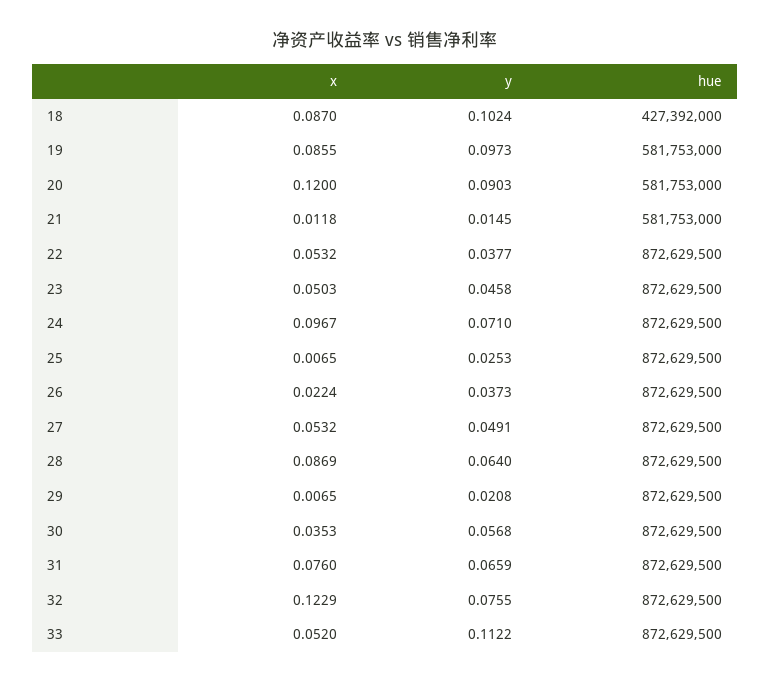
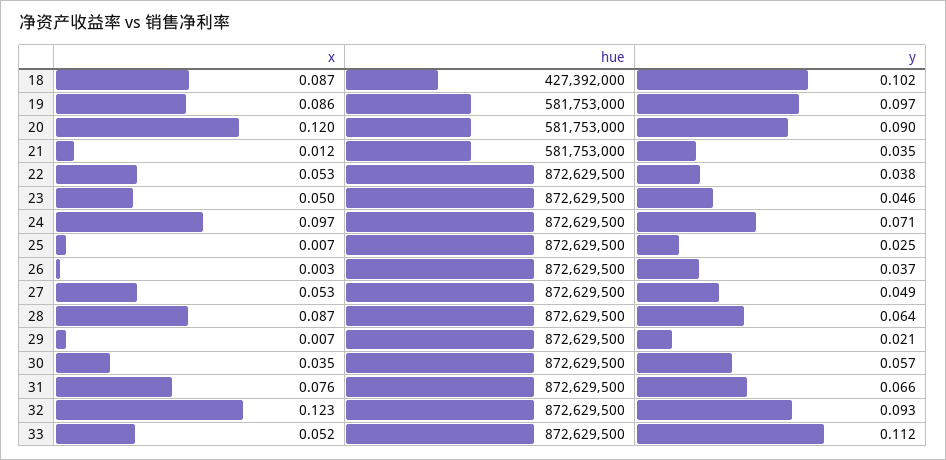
y, 21: 0.0145 -> 0.035
x, 26: 0.0224 -> 0.003
y, 32: 0.0755 -> 0.093

